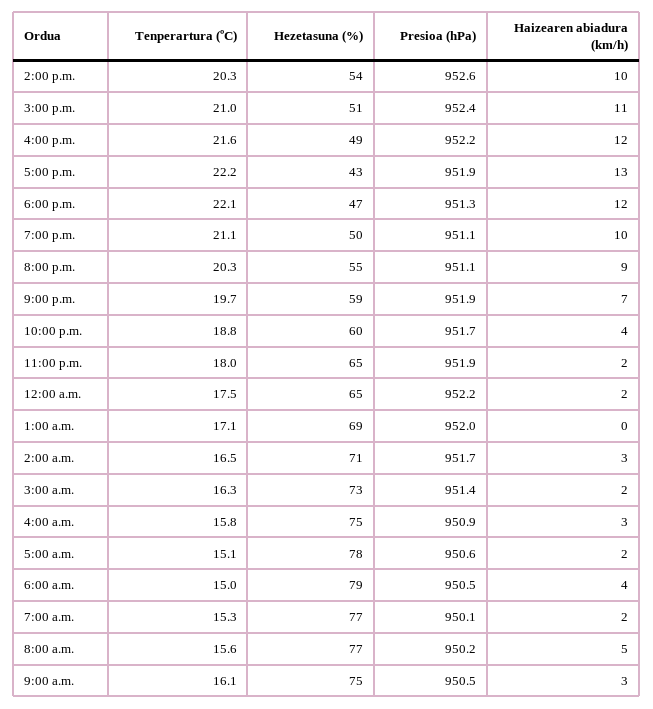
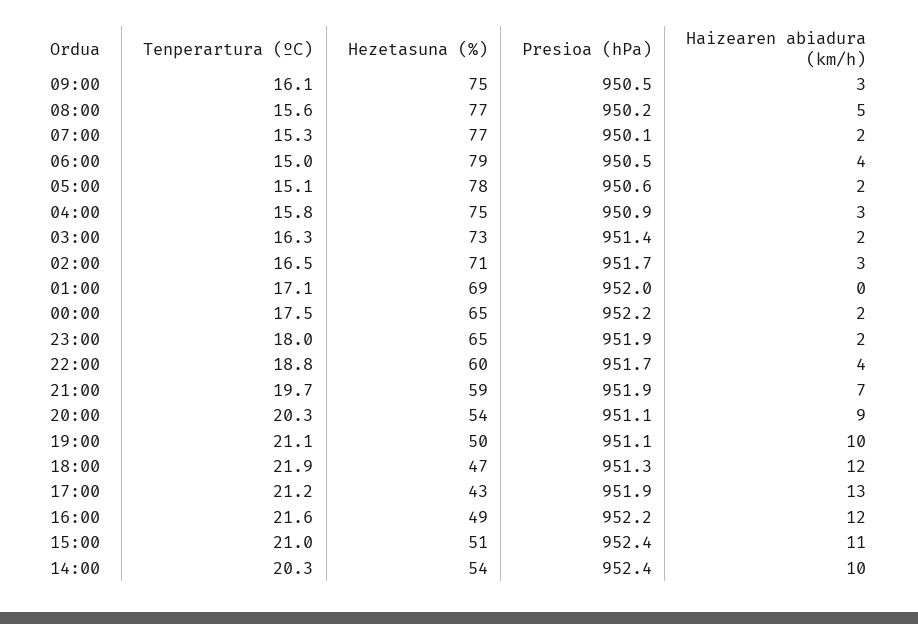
Presioa (hPa), 2:00 p.m.: 952.6 -> 952.4
Tenperartura (ºC), 5:00 p.m.: 22.2 -> 21.2
Tenperartura (ºC), 6:00 p.m.: 22.1 -> 21.9
Hezetasuna (%), 8:00 p.m.: 55 -> 54

